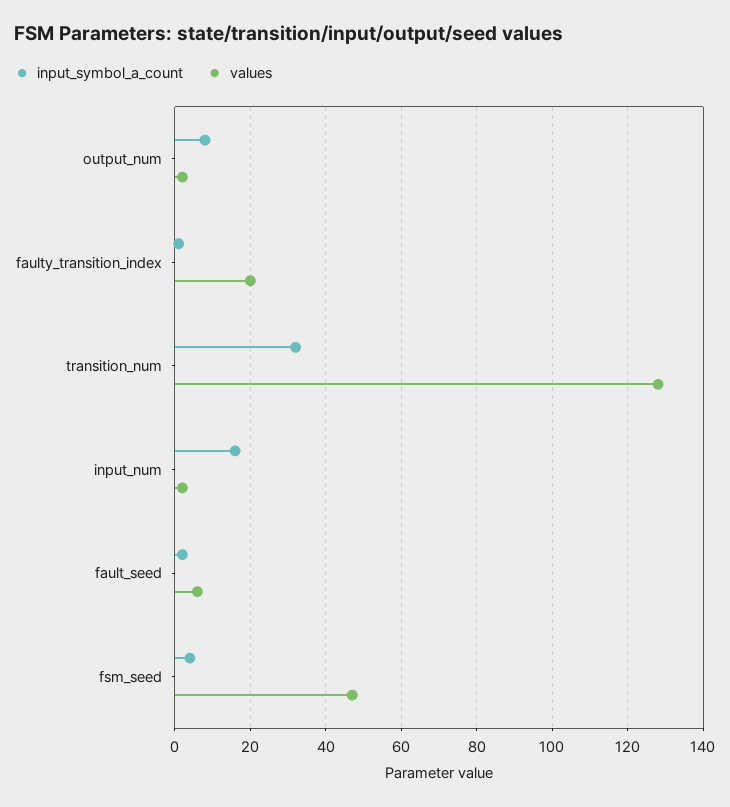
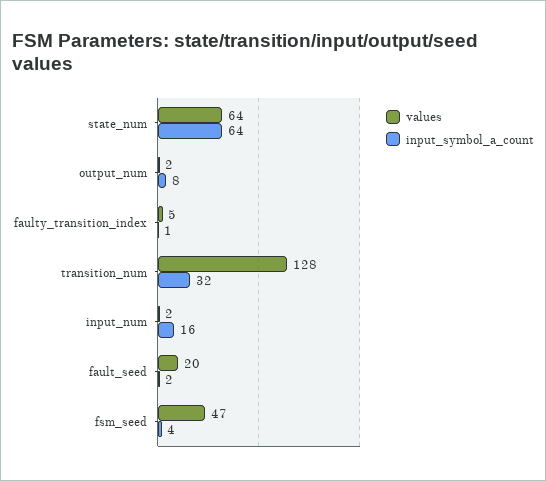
values, faulty_transition_index: 20 -> 5
values, fault_seed: 5 -> 20
values, state_num: none -> 64
input_symbol_a_count, state_num: none -> 64

